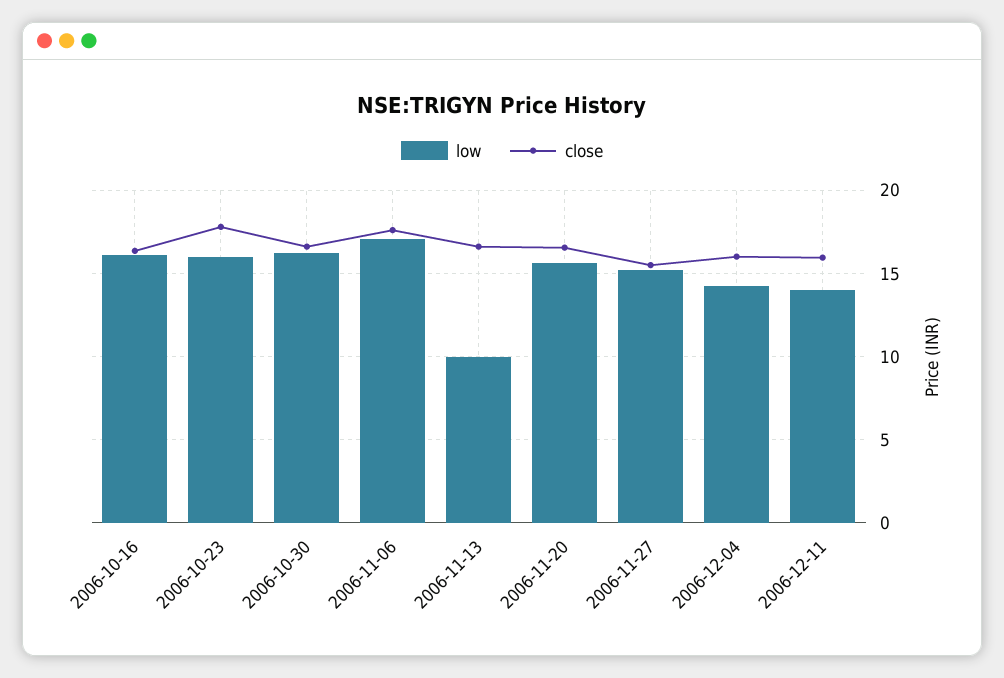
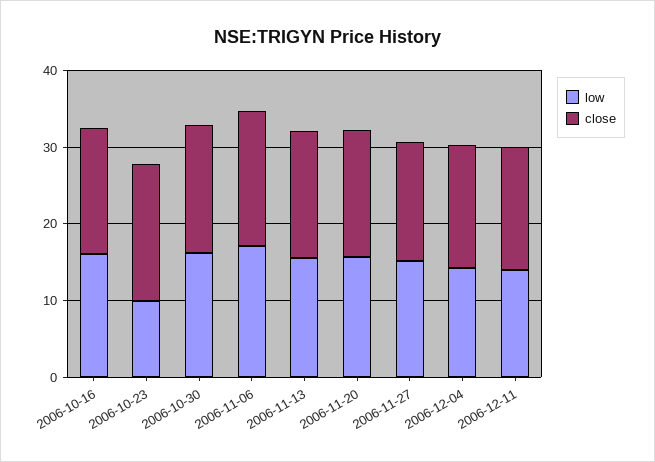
low, 2006-10-23: 16 -> 10
low, 2006-11-13: 10 -> 16

